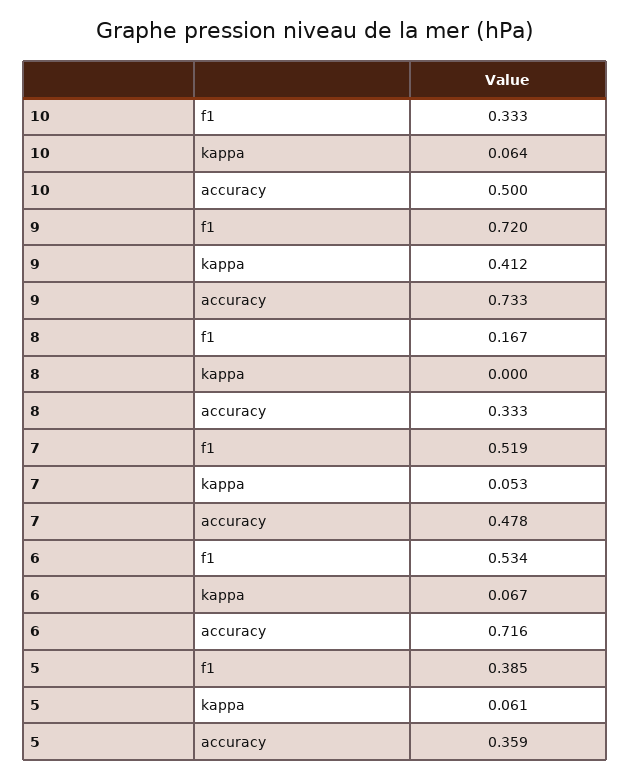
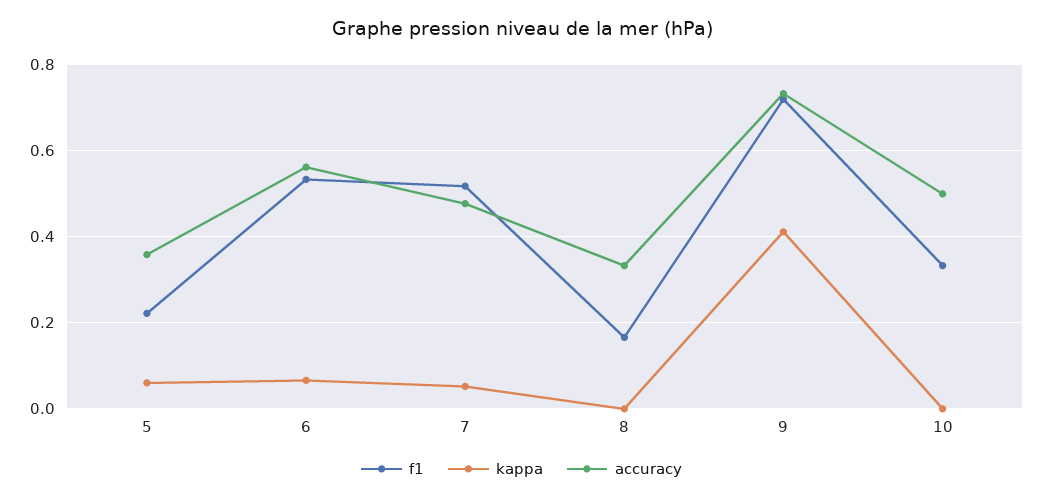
kappa, 10: 0.064 -> 0
accuracy, 6: 0.716 -> 0.56
f1, 5: 0.385 -> 0.22

